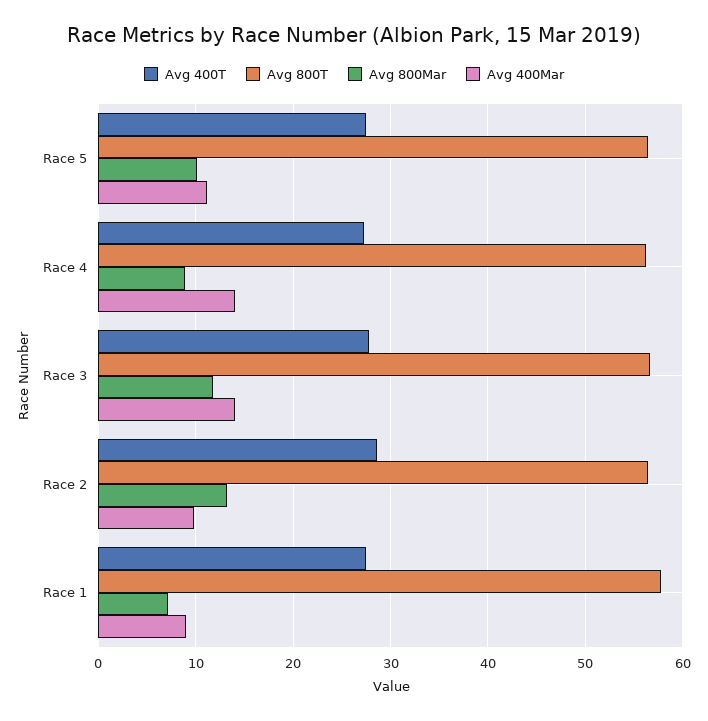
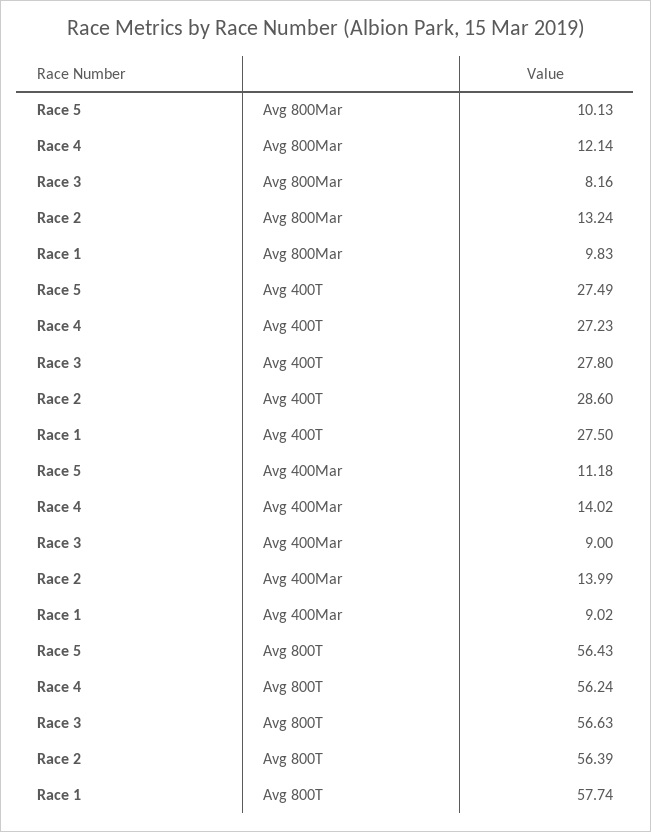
Avg 800Mar, Race 4: 9 -> 12.14
Avg 800Mar, Race 3: 12 -> 8.16
Avg 400Mar, Race 3: 14 -> 9
Avg 400Mar, Race 2: 10 -> 13.99
Avg 800Mar, Race 1: 7 -> 9.83

